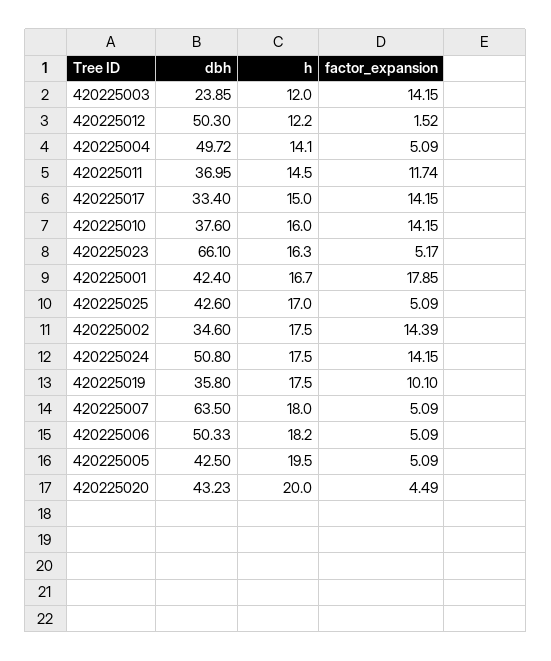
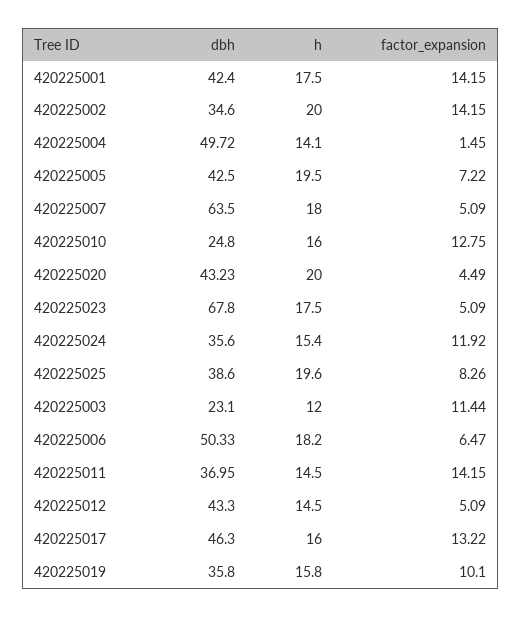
dbh, 420225003: 23.85 -> 23.1
factor_expansion, 420225003: 14.15 -> 11.44
dbh, 420225012: 50.3 -> 43.3
h, 420225012: 12.2 -> 14.5
factor_expansion, 420225012: 1.52 -> 5.09
factor_expansion, 420225004: 5.09 -> 1.45
factor_expansion, 420225011: 11.74 -> 14.15
dbh, 420225017: 33.4 -> 46.3
h, 420225017: 15 -> 16
factor_expansion, 420225017: 14.15 -> 13.22
dbh, 420225010: 37.6 -> 24.8
factor_expansion, 420225010: 14.15 -> 12.75
dbh, 420225023: 66.1 -> 67.8
h, 420225023: 16.3 -> 17.5
factor_expansion, 420225023: 5.17 -> 5.09
h, 420225001: 16.7 -> 17.5
factor_expansion, 420225001: 17.85 -> 14.15
dbh, 420225025: 42.6 -> 38.6
h, 420225025: 17 -> 19.6
factor_expansion, 420225025: 5.09 -> 8.26
h, 420225002: 17.5 -> 20
factor_expansion, 420225002: 14.39 -> 14.15
dbh, 420225024: 50.8 -> 35.6
h, 420225024: 17.5 -> 15.4
factor_expansion, 420225024: 14.15 -> 11.92
h, 420225019: 17.5 -> 15.8
factor_expansion, 420225006: 5.09 -> 6.47
factor_expansion, 420225005: 5.09 -> 7.22

